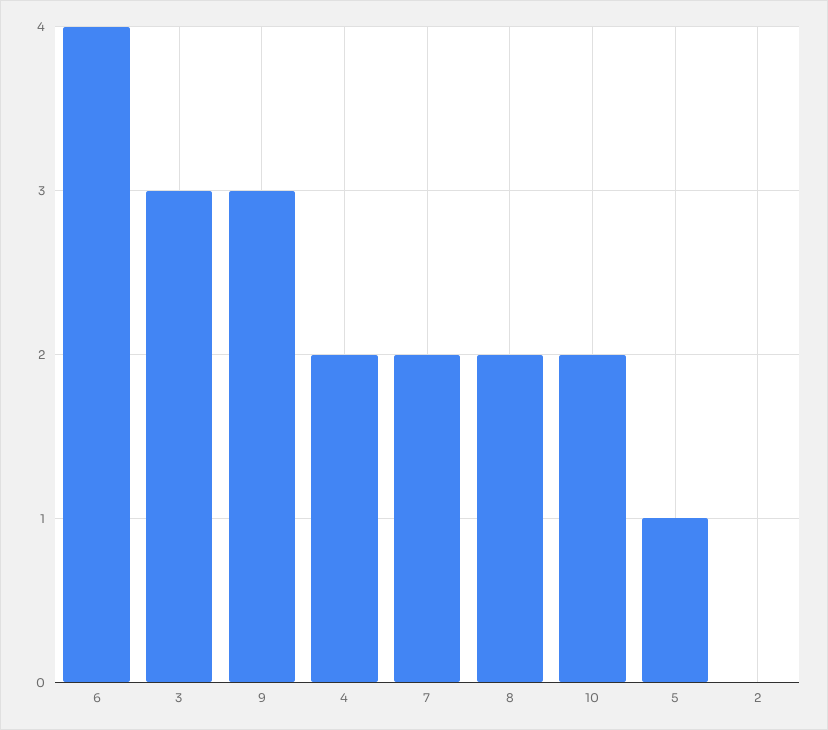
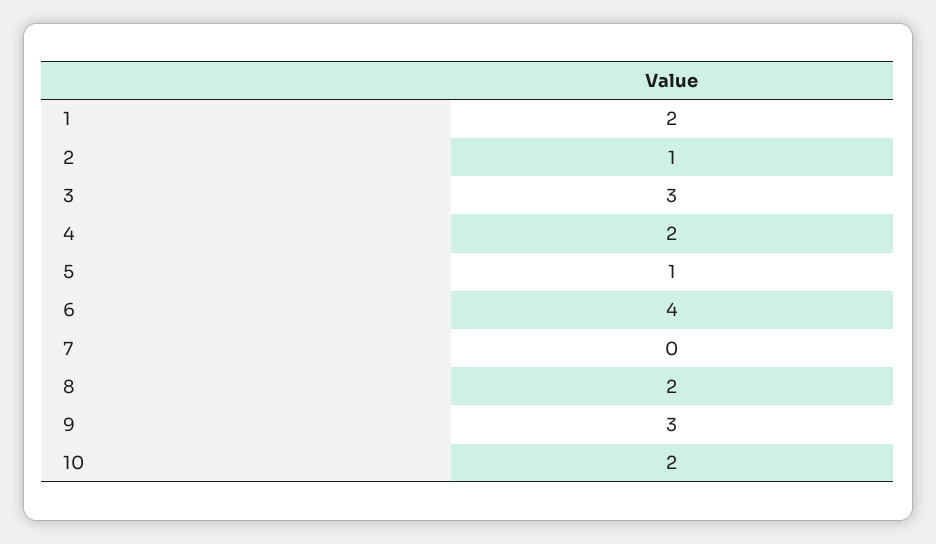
7: 2 -> 0
2: 0 -> 1
1: none -> 2

